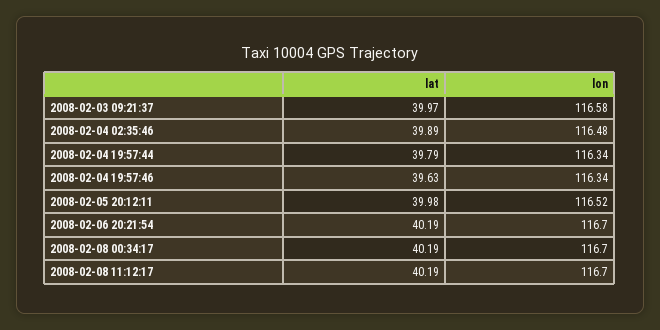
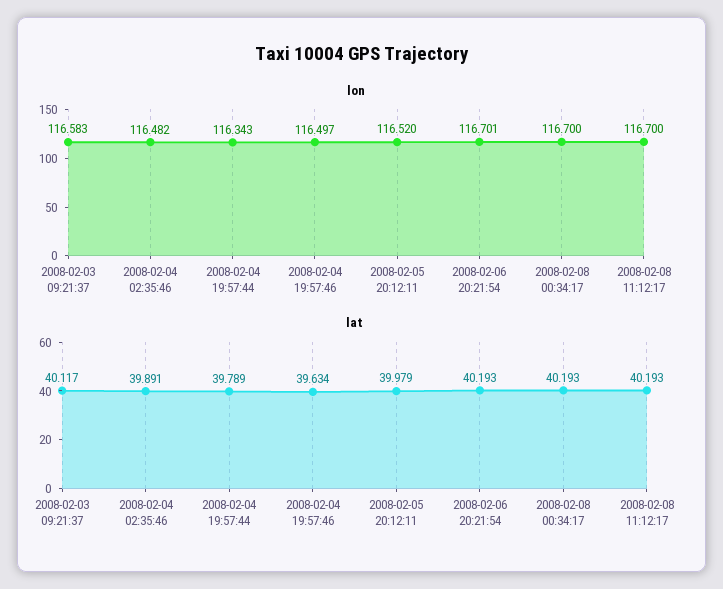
lat, 2008-02-03 09:21:37: 39.97 -> 40.117
lon, 2008-02-04 19:57:46: 116.34 -> 116.497

